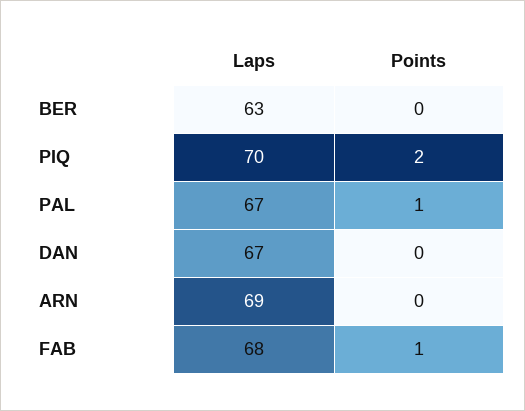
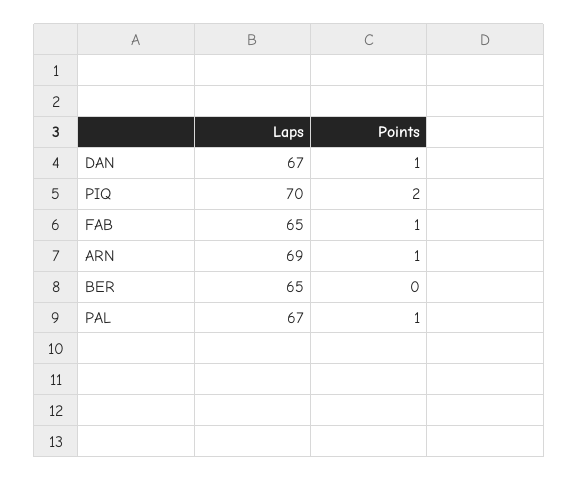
Laps, BER: 63 -> 65
Points, DAN: 0 -> 1
Points, ARN: 0 -> 1
Laps, FAB: 68 -> 65

